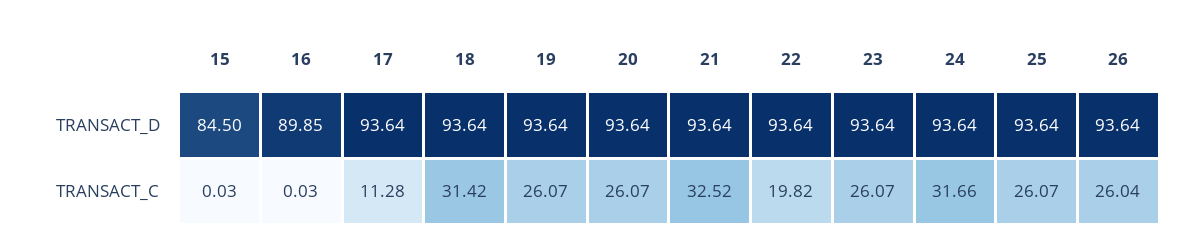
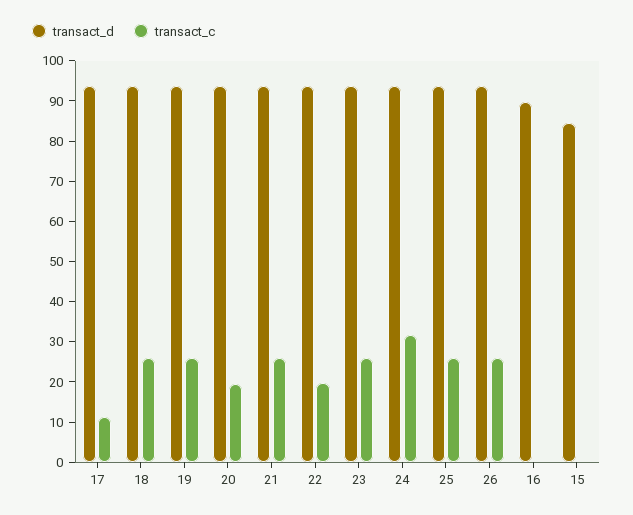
TRANSACT_C, 18: 31.42 -> 26
TRANSACT_C, 20: 26.07 -> 20
TRANSACT_C, 21: 32.52 -> 26

